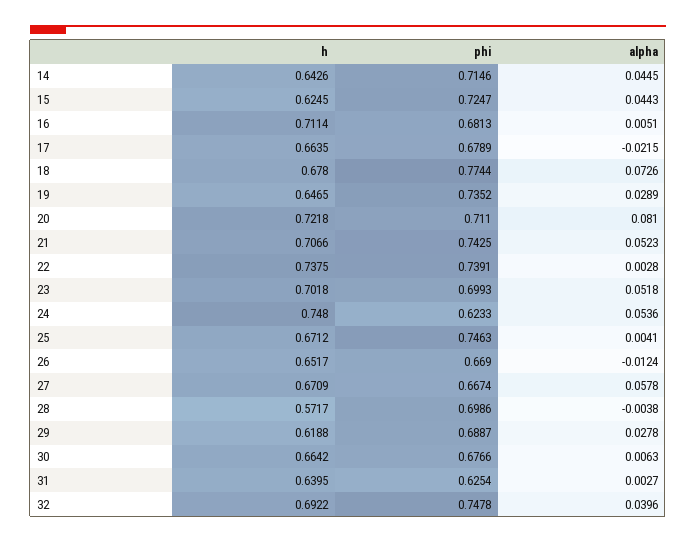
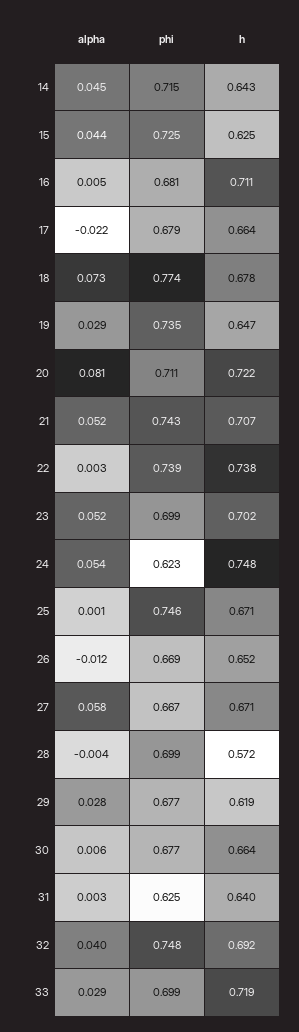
alpha, 25: 0.0041 -> 0.001
phi, 29: 0.6887 -> 0.677
alpha, 33: none -> 0.029
phi, 33: none -> 0.699
h, 33: none -> 0.719

